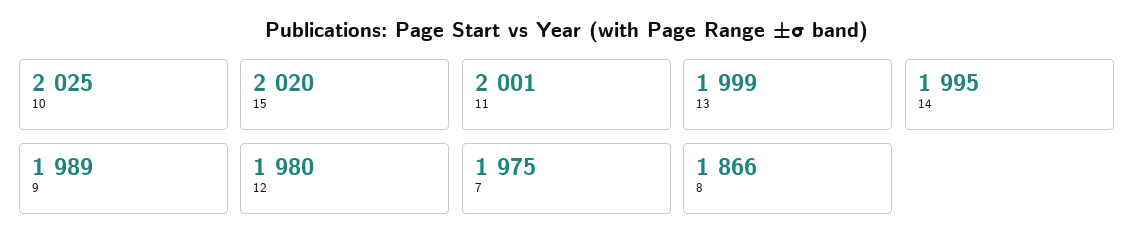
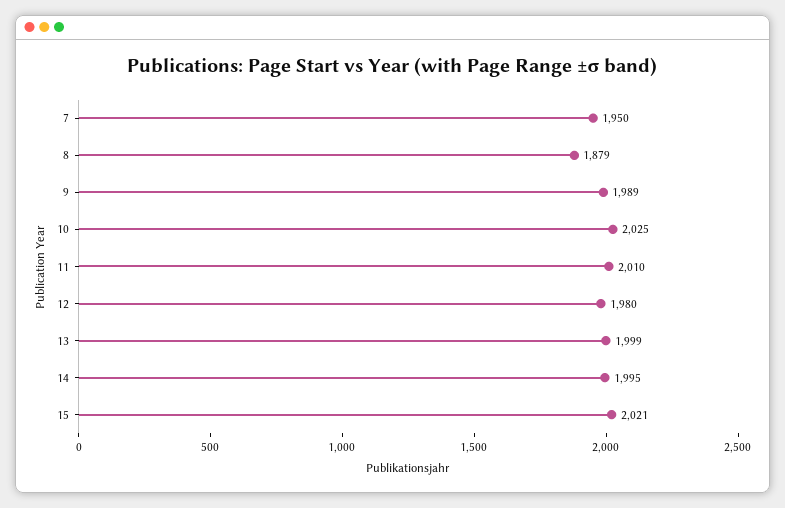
15: 2020 -> 2021
11: 2001 -> 2010
7: 1975 -> 1950
8: 1866 -> 1879

